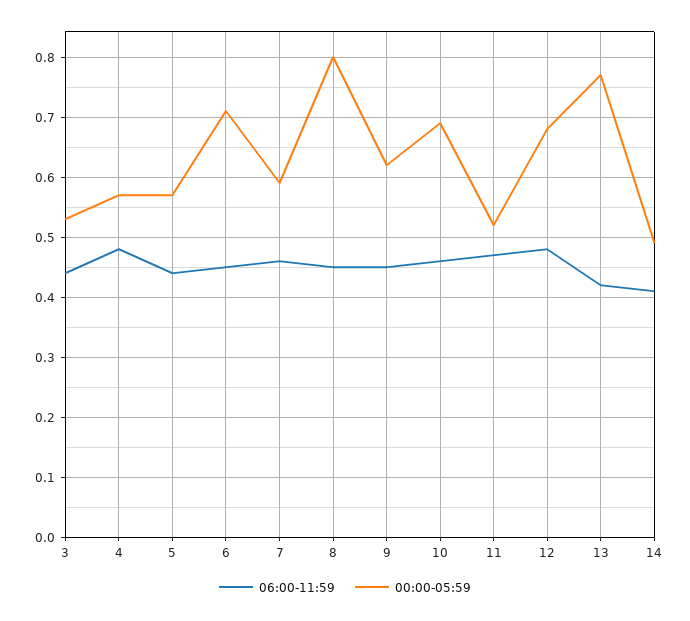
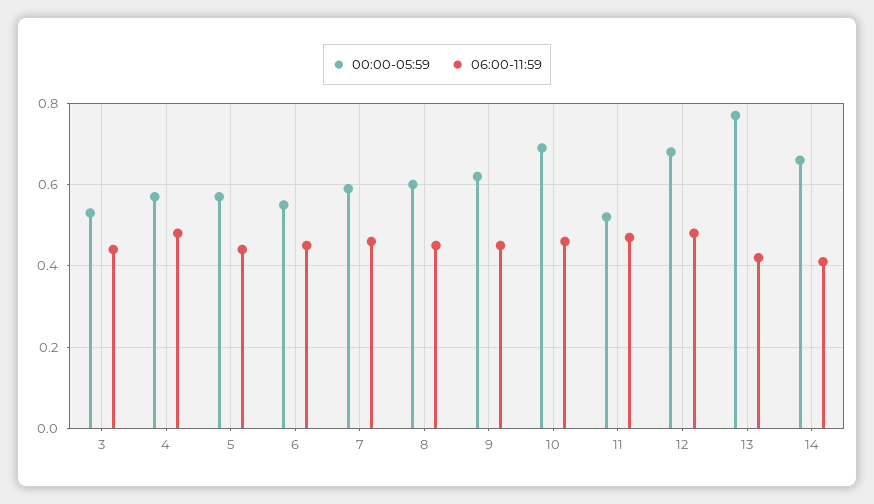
00:00-05:59, 6: 0.71 -> 0.55
00:00-05:59, 8: 0.8 -> 0.6
00:00-05:59, 14: 0.49 -> 0.65

